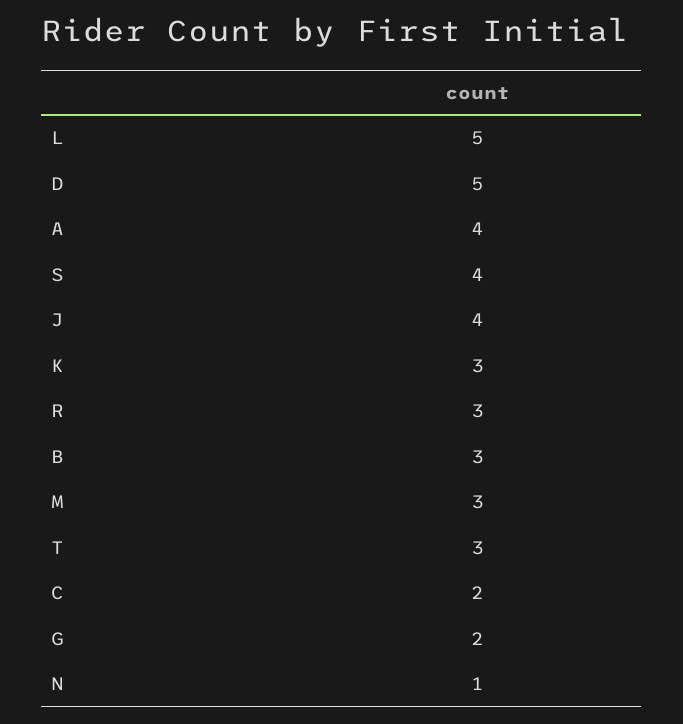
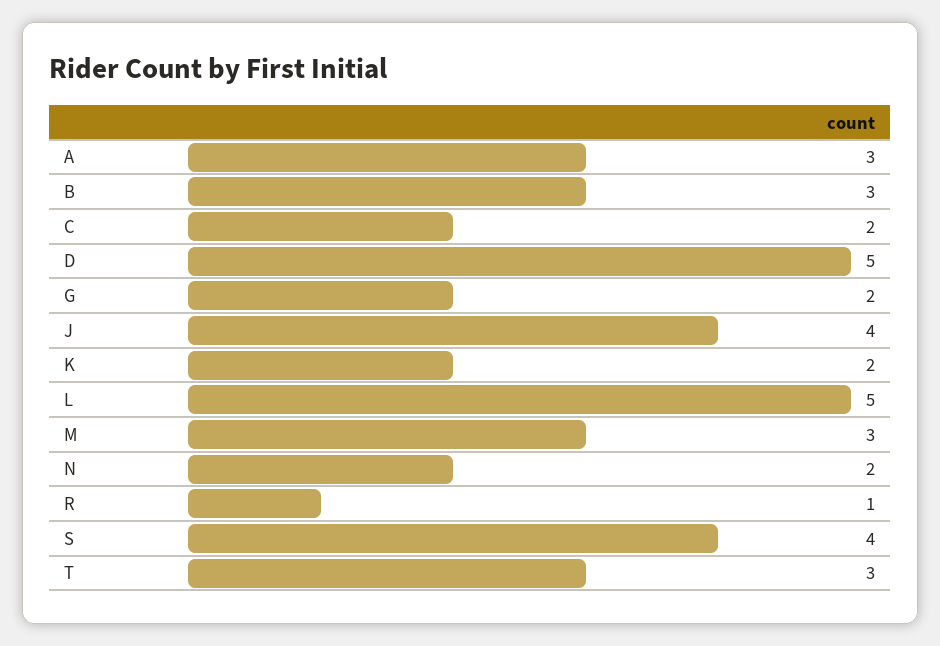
A: 4 -> 3
K: 3 -> 2
R: 3 -> 1
N: 1 -> 2

